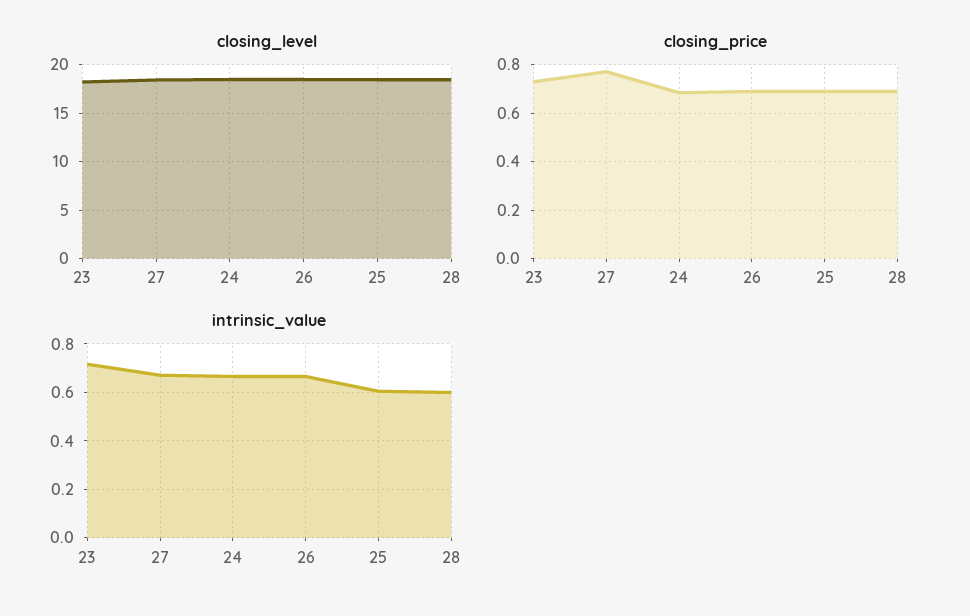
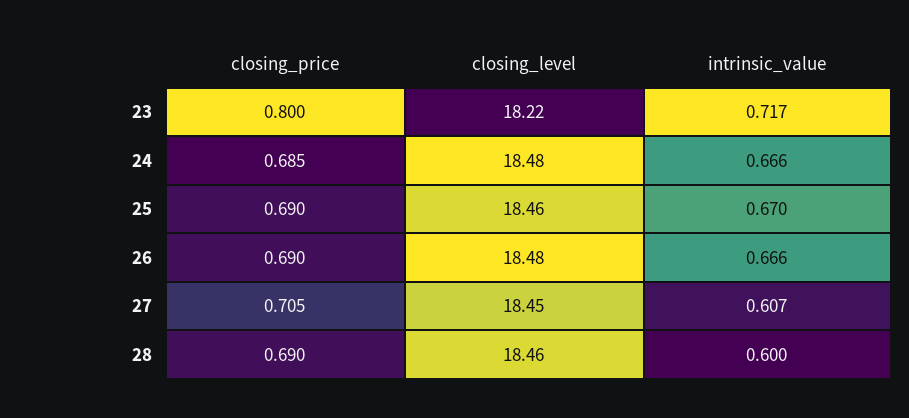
closing_price, 23: 0.725 -> 0.8
closing_price, 27: 0.775 -> 0.705
intrinsic_value, 27: 0.675 -> 0.607
intrinsic_value, 25: 0.6 -> 0.67

